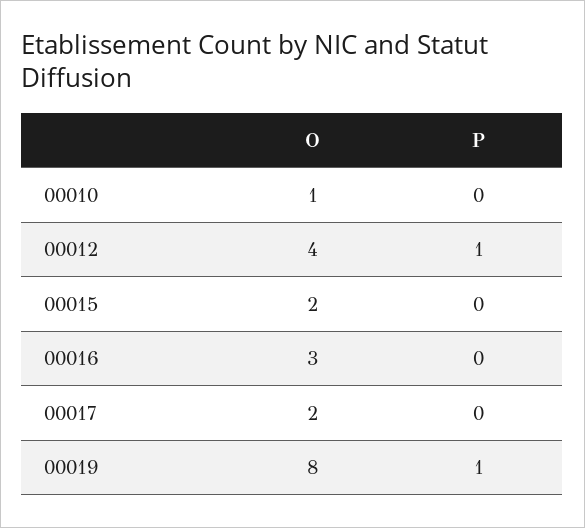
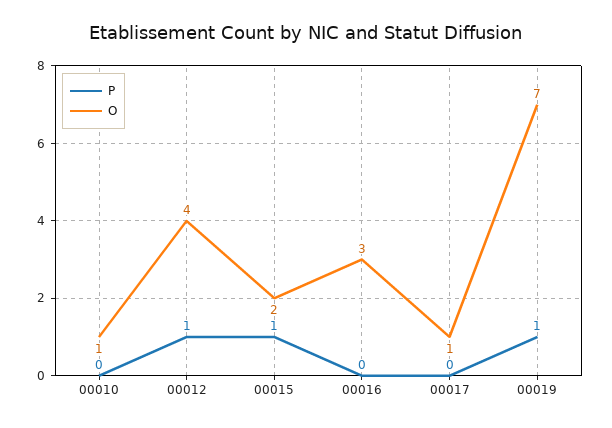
P, 00015: 0 -> 1
O, 00017: 2 -> 1
O, 00019: 8 -> 7

